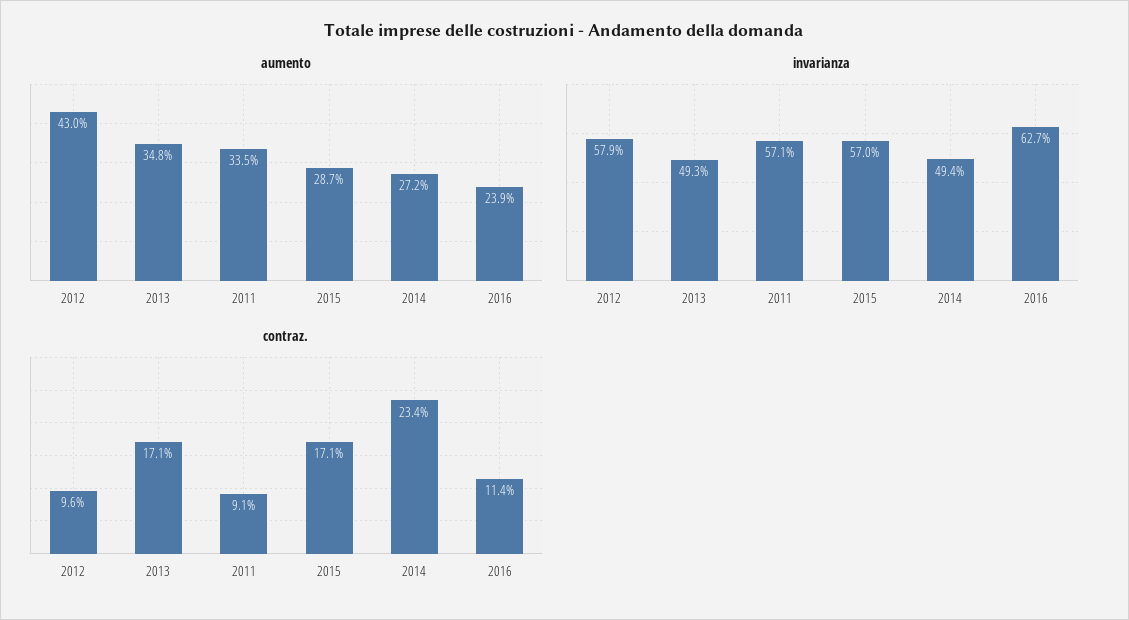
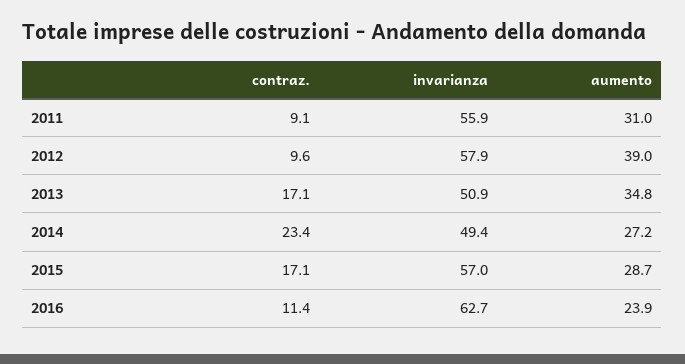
aumento, 2012: 43 -> 39
aumento, 2011: 33.5 -> 31
invarianza, 2013: 49.3 -> 50.9
invarianza, 2011: 57.1 -> 55.9

